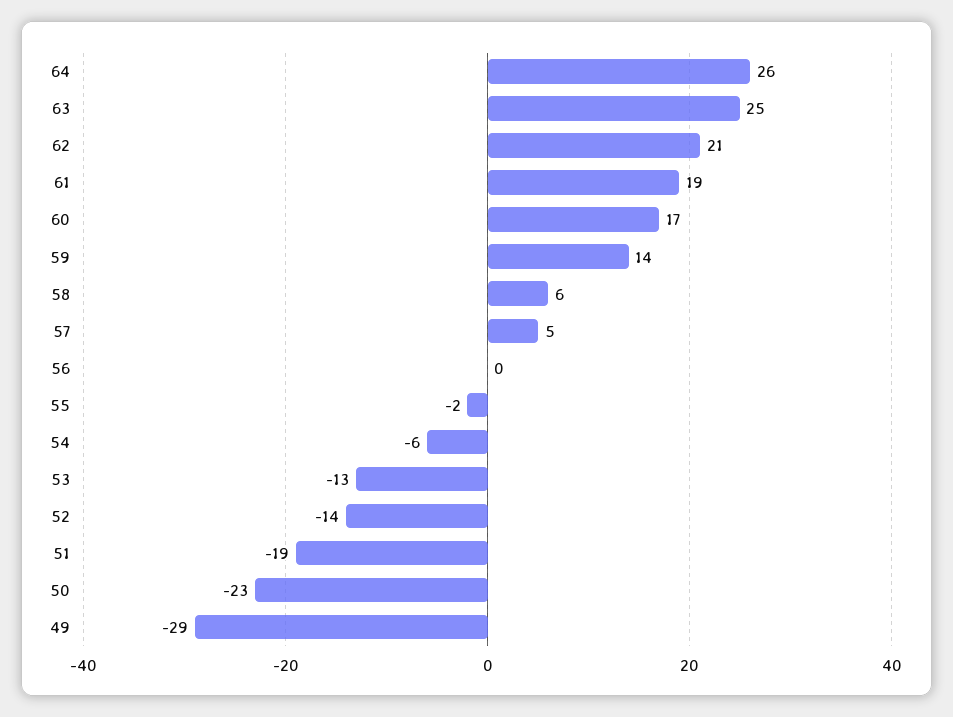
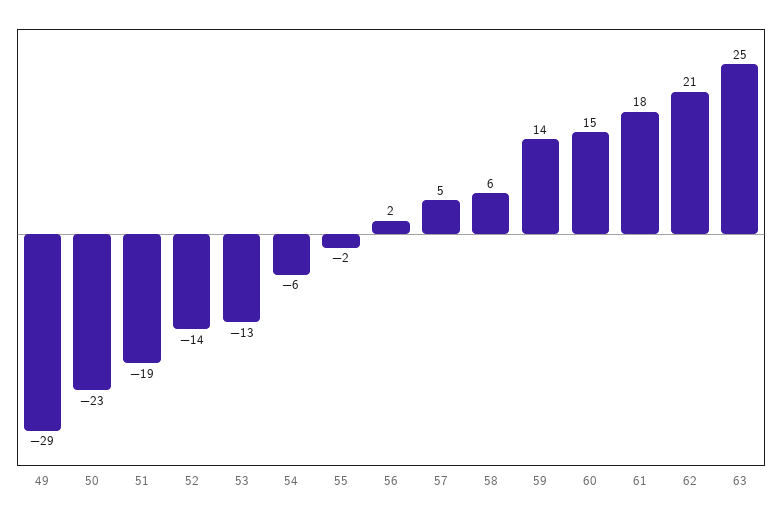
64: 26 -> none
61: 19 -> 18
60: 17 -> 15
56: 0 -> 2

